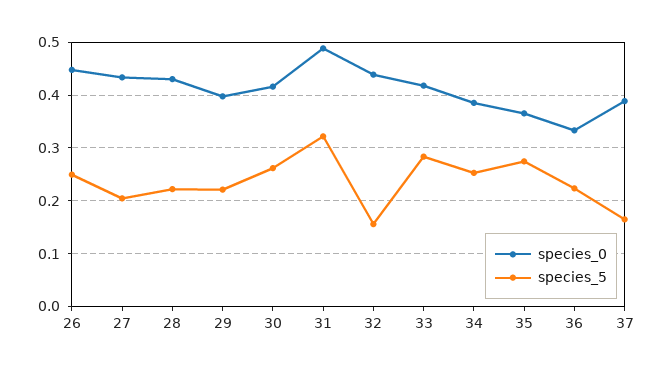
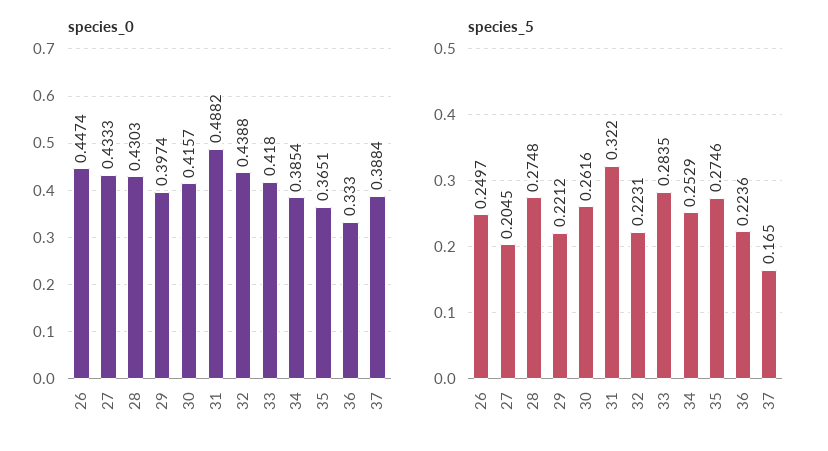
species_5, 28: 0.22 -> 0.2748
species_5, 32: 0.16 -> 0.2231

